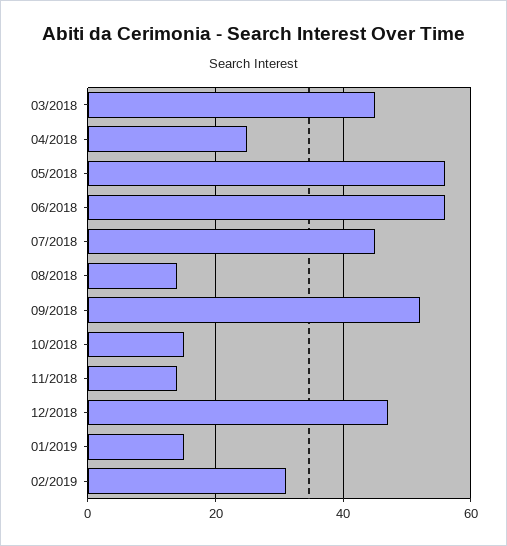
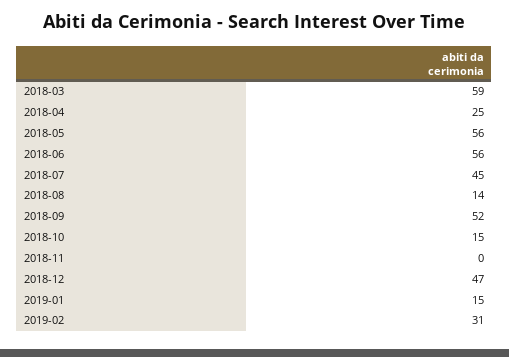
03/2018: 45 -> 59
11/2018: 15 -> 0

